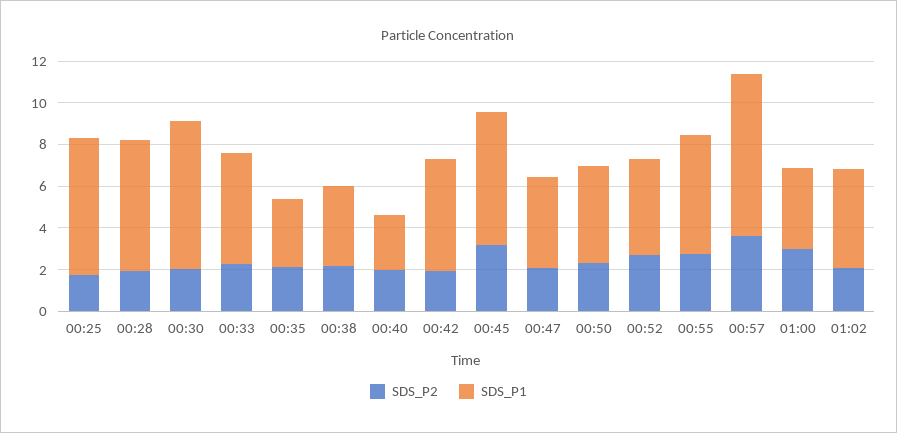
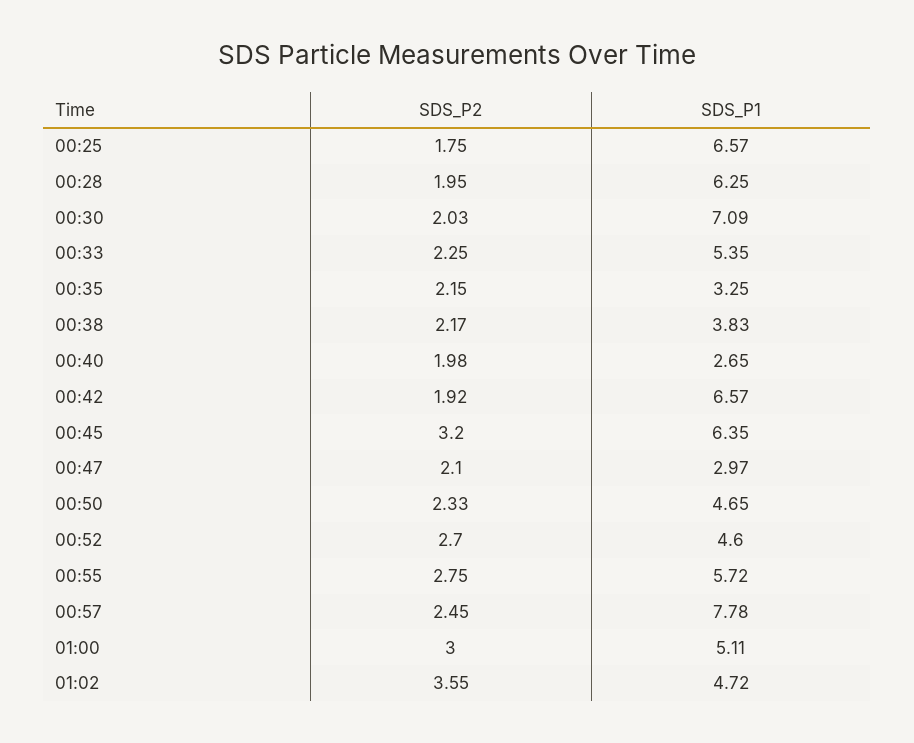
SDS_P1, 00:42: 5.5 -> 6.57
SDS_P1, 00:47: 4.5 -> 2.97
SDS_P2, 00:57: 3.5 -> 2.45
SDS_P1, 01:00: 4 -> 5.11
SDS_P2, 01:02: 2 -> 3.55

